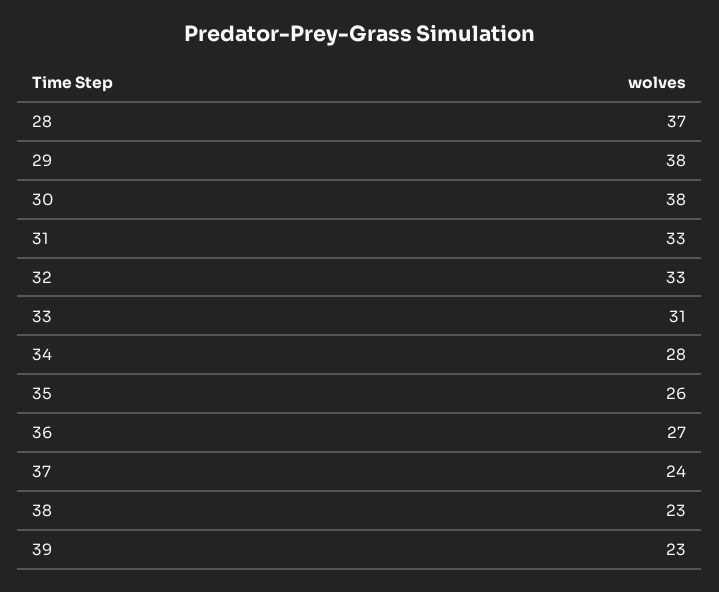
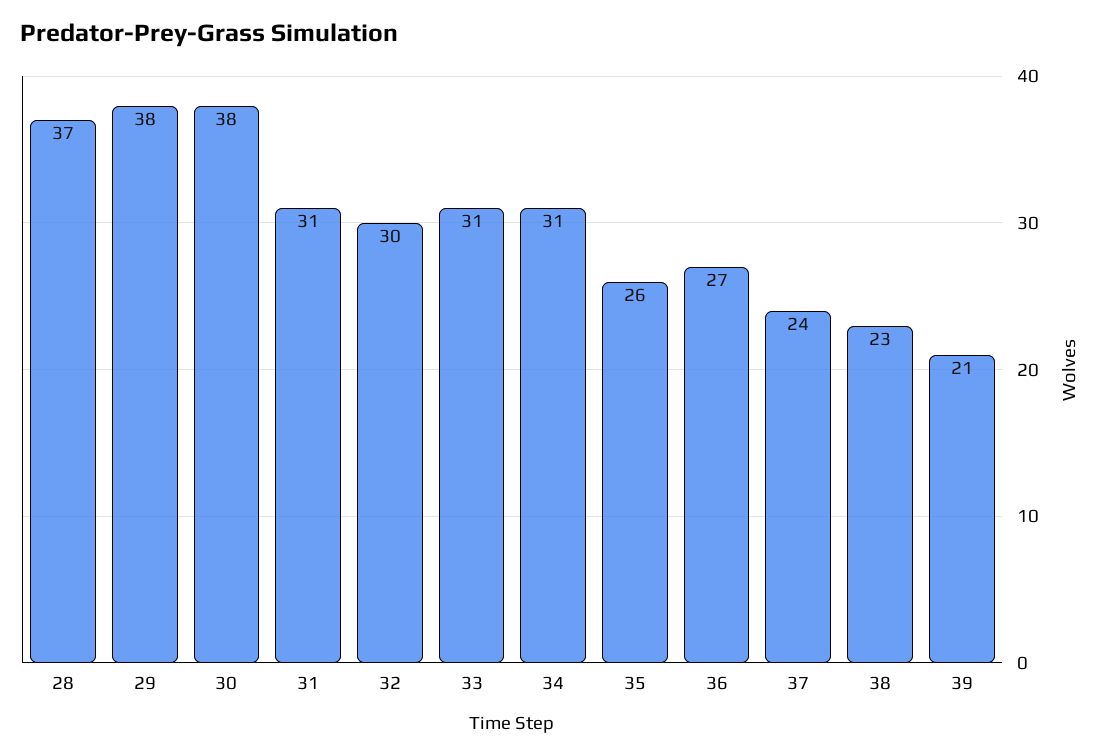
31: 33 -> 31
32: 33 -> 30
34: 28 -> 31
39: 23 -> 21

